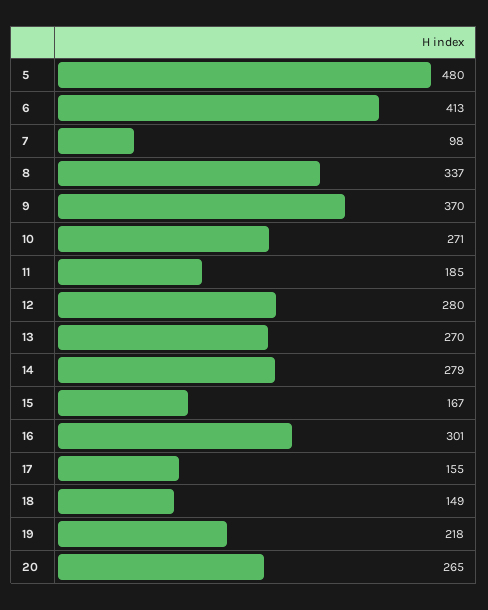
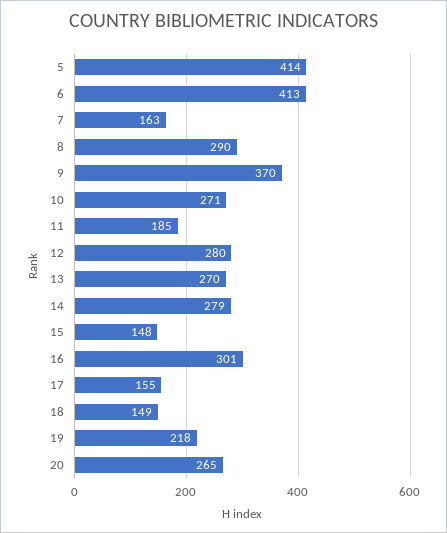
5: 480 -> 414
7: 98 -> 163
8: 337 -> 290
15: 167 -> 148

